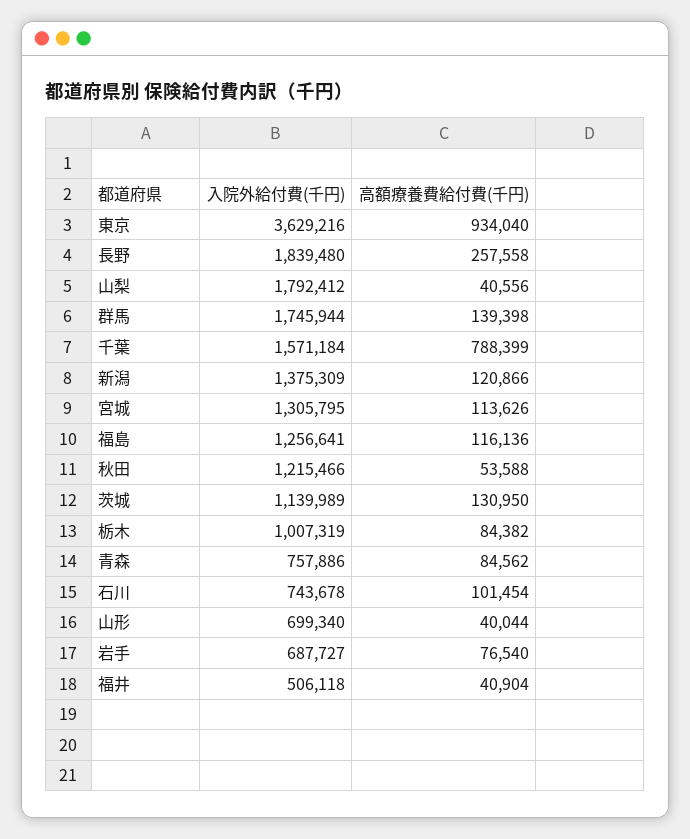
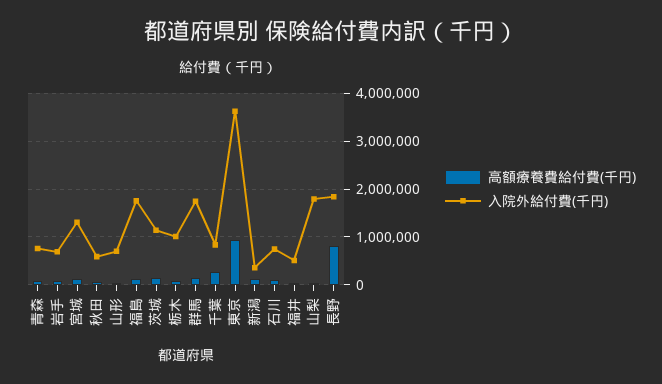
高額療養費給付費(千円), 長野: 257558 -> 800000
入院外給付費(千円), 千葉: 1571184 -> 800000
高額療養費給付費(千円), 千葉: 788399 -> 200000
入院外給付費(千円), 新潟: 1375309 -> 400000
入院外給付費(千円), 福島: 1256641 -> 1800000
入院外給付費(千円), 秋田: 1215466 -> 600000

